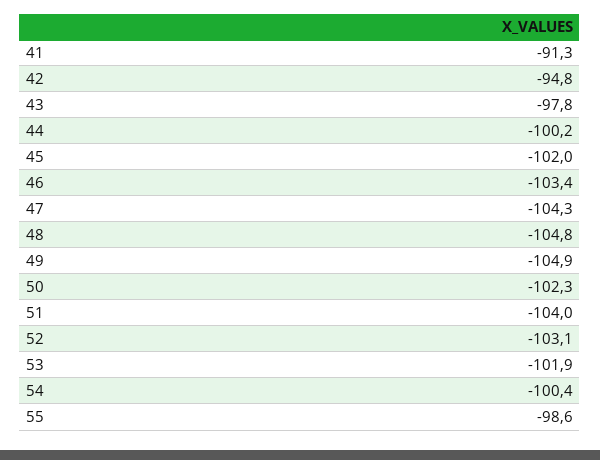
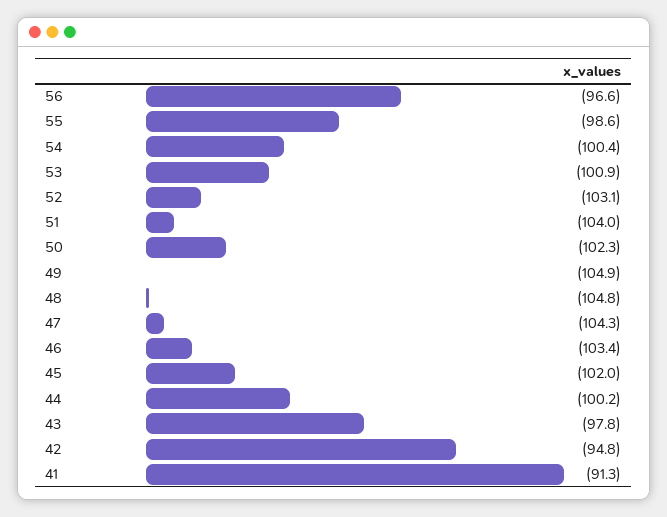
53: -101.9 -> -100.9
56: none -> -96.6

